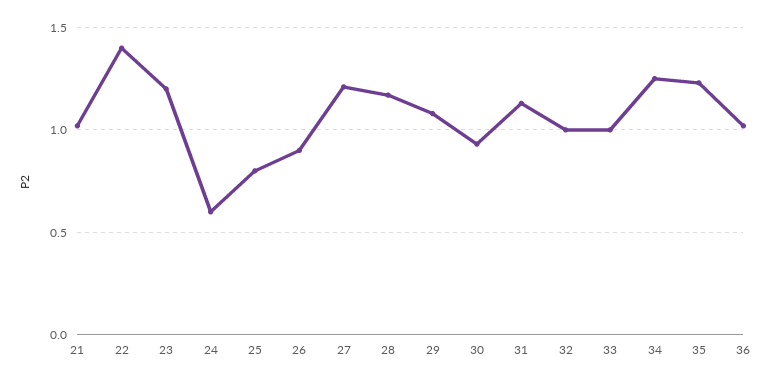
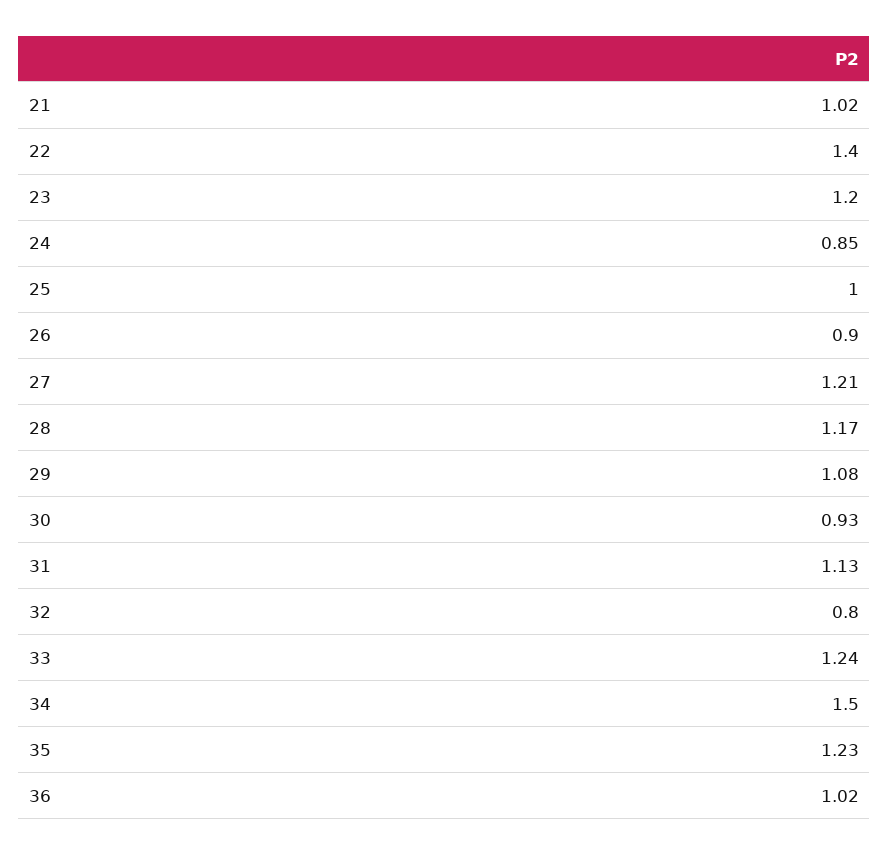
24: 0.6 -> 0.85
25: 0.8 -> 1
32: 1 -> 0.8
33: 1 -> 1.24
34: 1.25 -> 1.5

